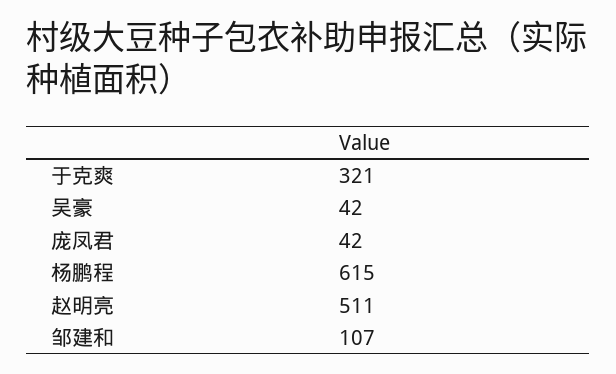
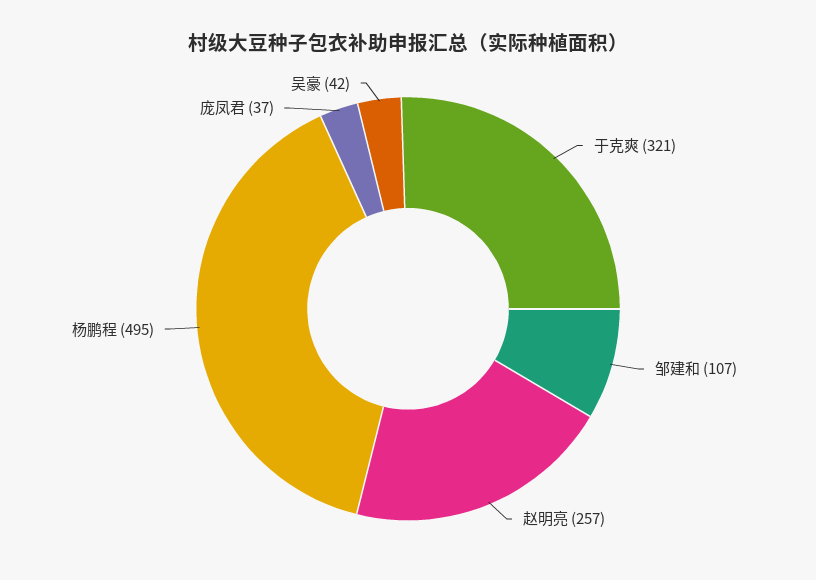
庞凤君: 42 -> 37
杨鹏程: 615 -> 495
赵明亮: 511 -> 257

